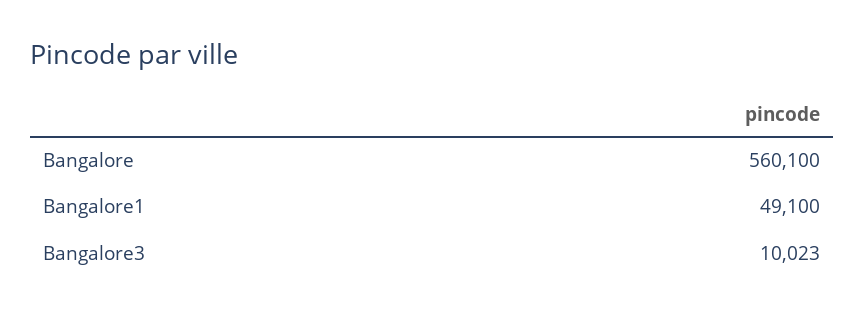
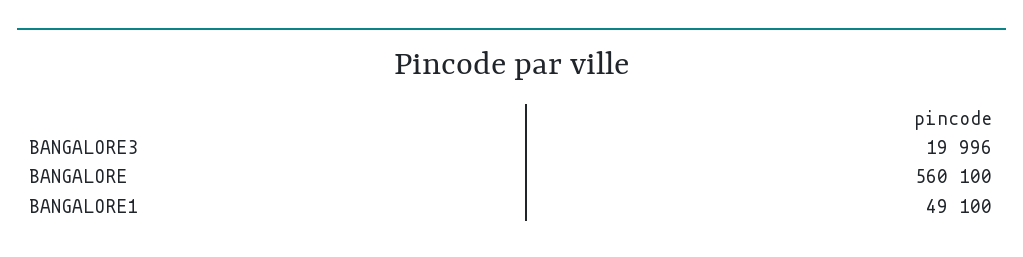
Bangalore3: 10023 -> 19996

